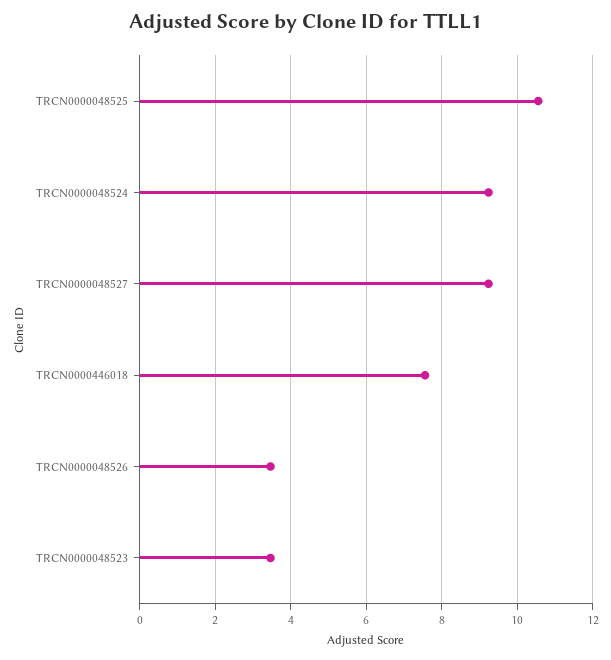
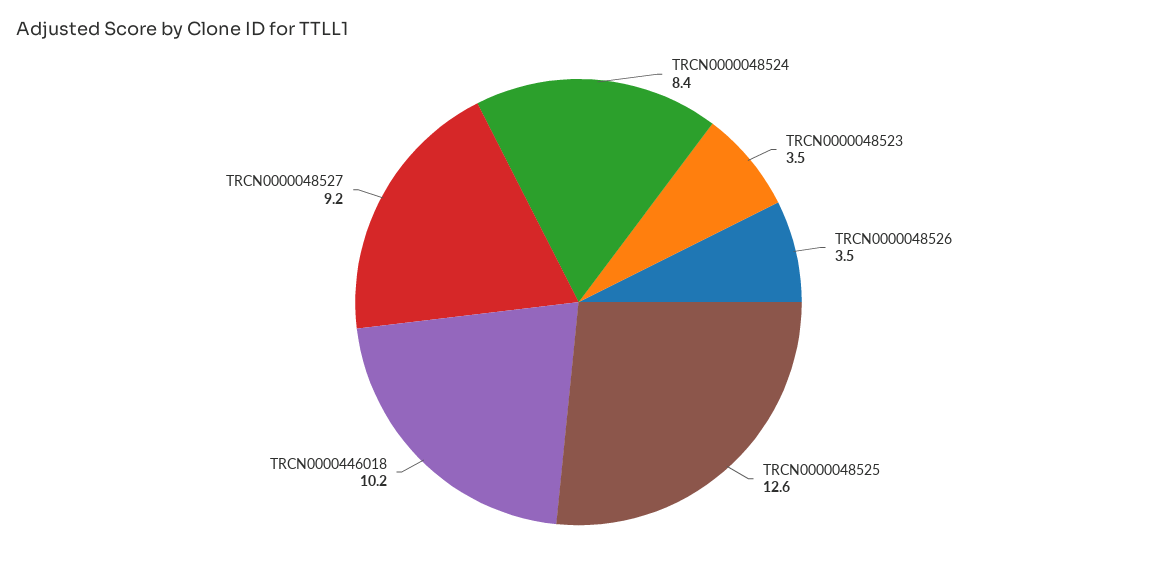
TRCN0000048525: 10.6 -> 12.6
TRCN0000048524: 9.2 -> 8.4
TRCN0000446018: 7.6 -> 10.2

